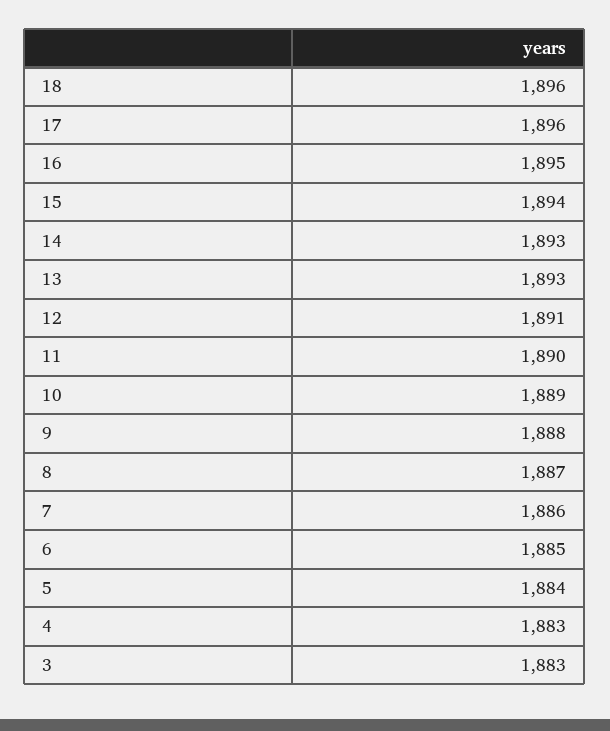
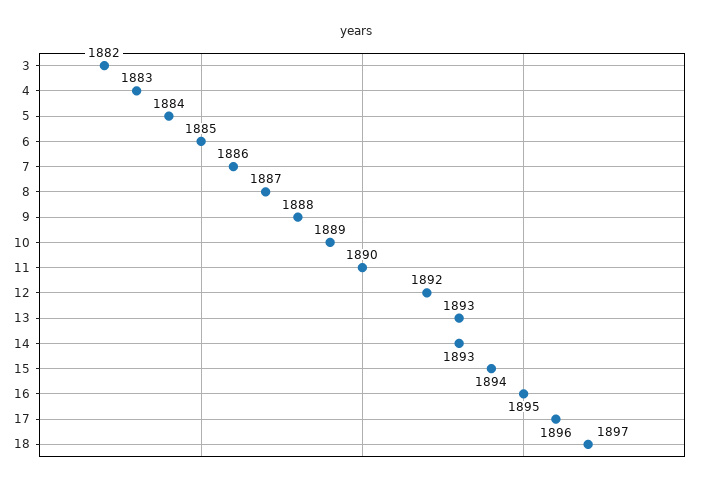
18: 1896 -> 1897
12: 1891 -> 1892
3: 1883 -> 1882

